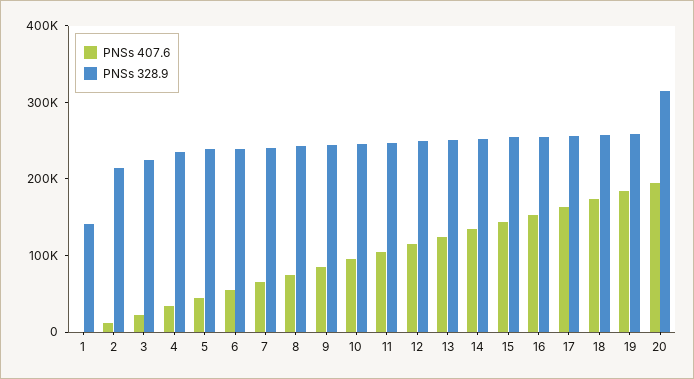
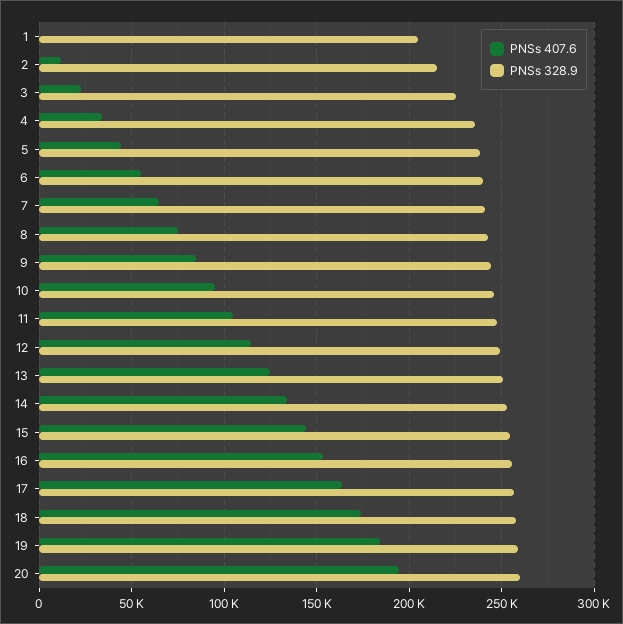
PNSs 328.9, 1: 140000 -> 205000
PNSs 328.9, 20: 320000 -> 260000

